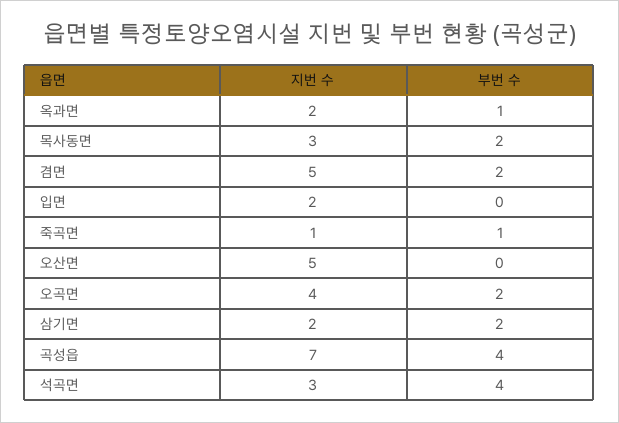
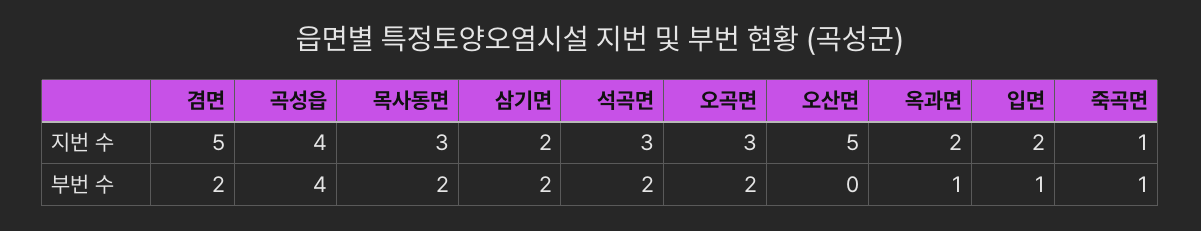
부번 수, 입면: 0 -> 1
지번 수, 오곡면: 4 -> 3
지번 수, 곡성읍: 7 -> 4
부번 수, 석곡면: 4 -> 2

